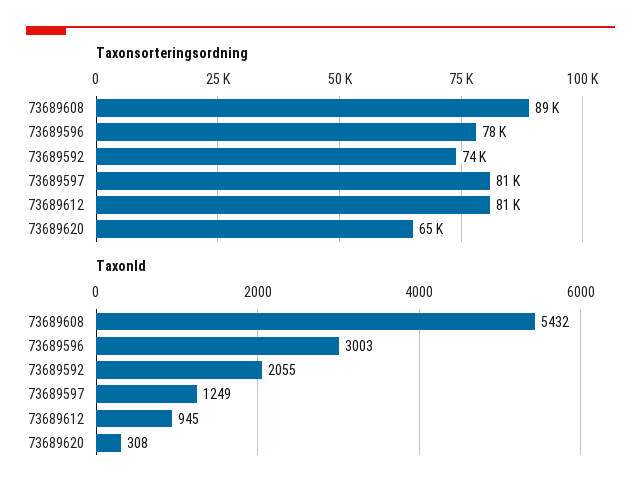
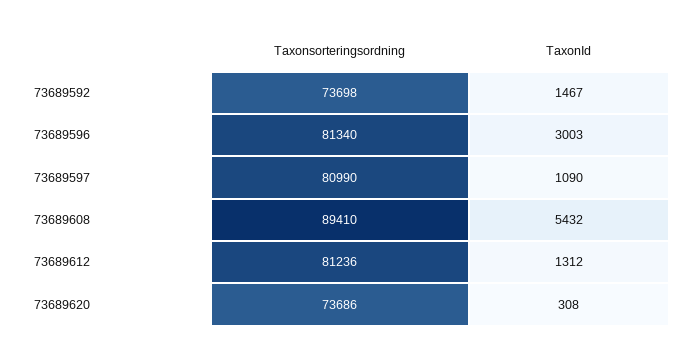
Taxonsorteringsordning, 73689596: 78000 -> 81340
Taxonsorteringsordning, 73689620: 65000 -> 73686
TaxonId, 73689592: 2055 -> 1467
TaxonId, 73689597: 1249 -> 1090
TaxonId, 73689612: 945 -> 1312

